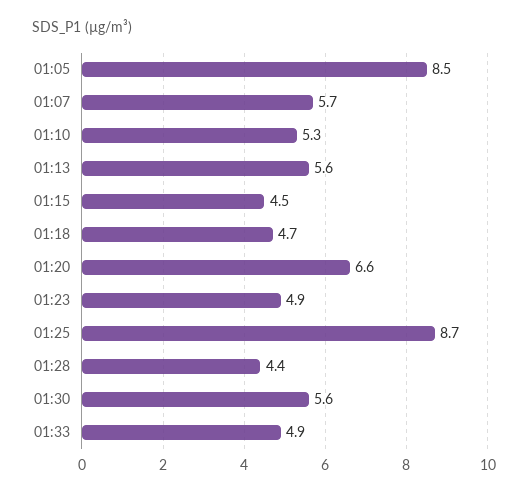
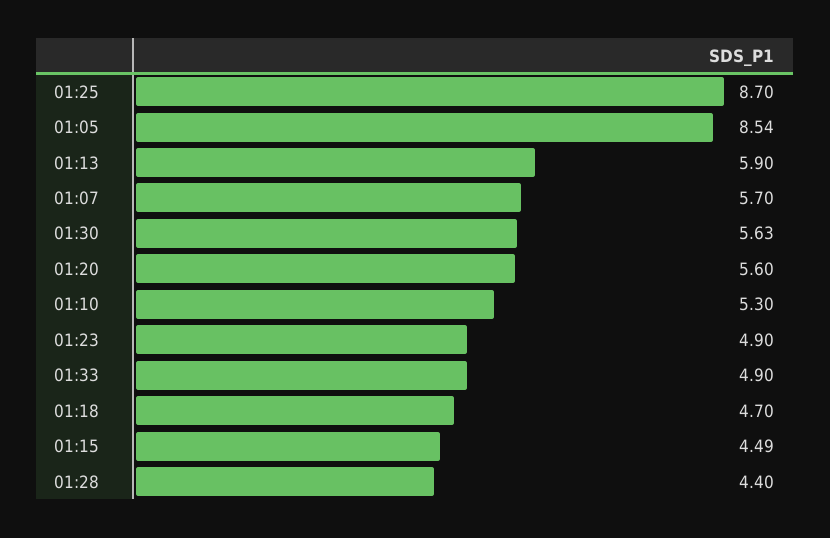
01:13: 5.6 -> 5.9
01:20: 6.6 -> 5.6

